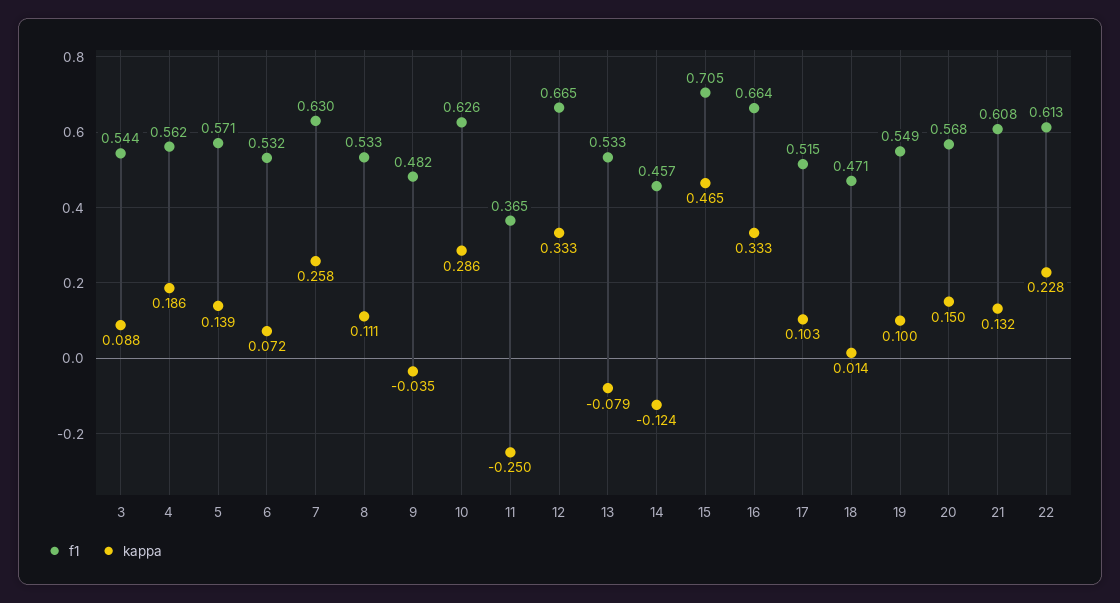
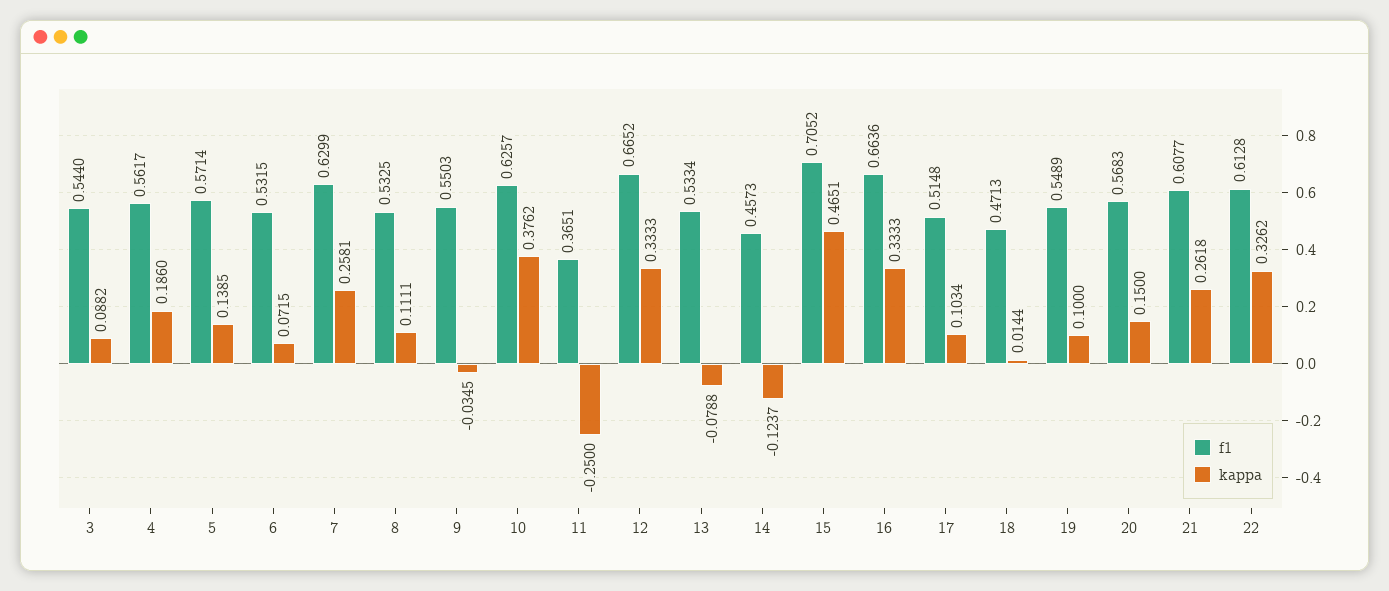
f1, 9: 0.482 -> 0.5503
kappa, 10: 0.286 -> 0.3762
kappa, 21: 0.132 -> 0.2618
kappa, 22: 0.228 -> 0.3262

